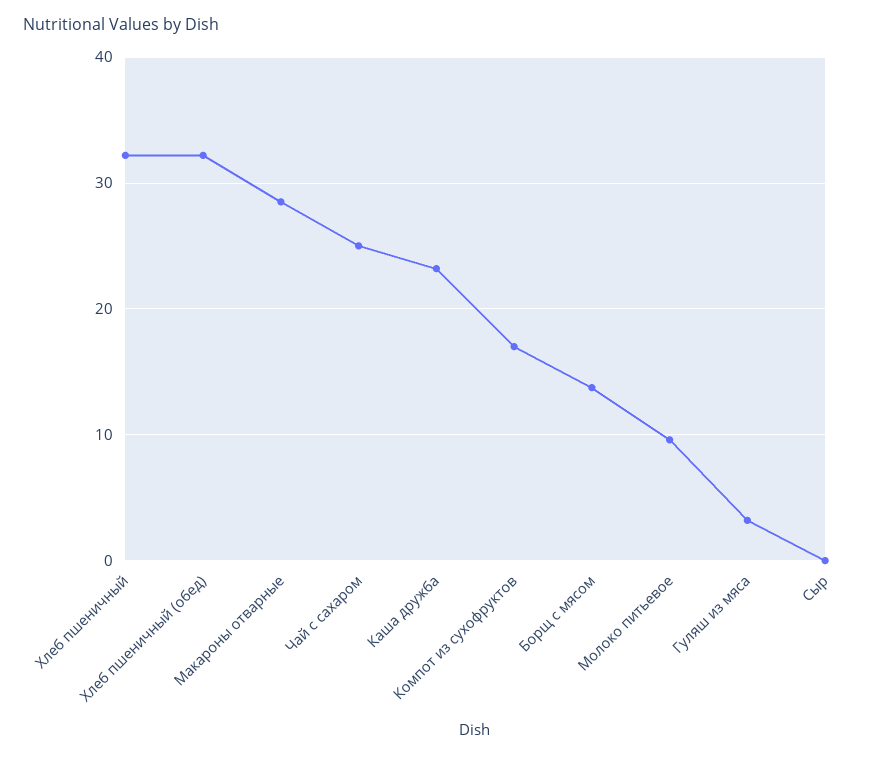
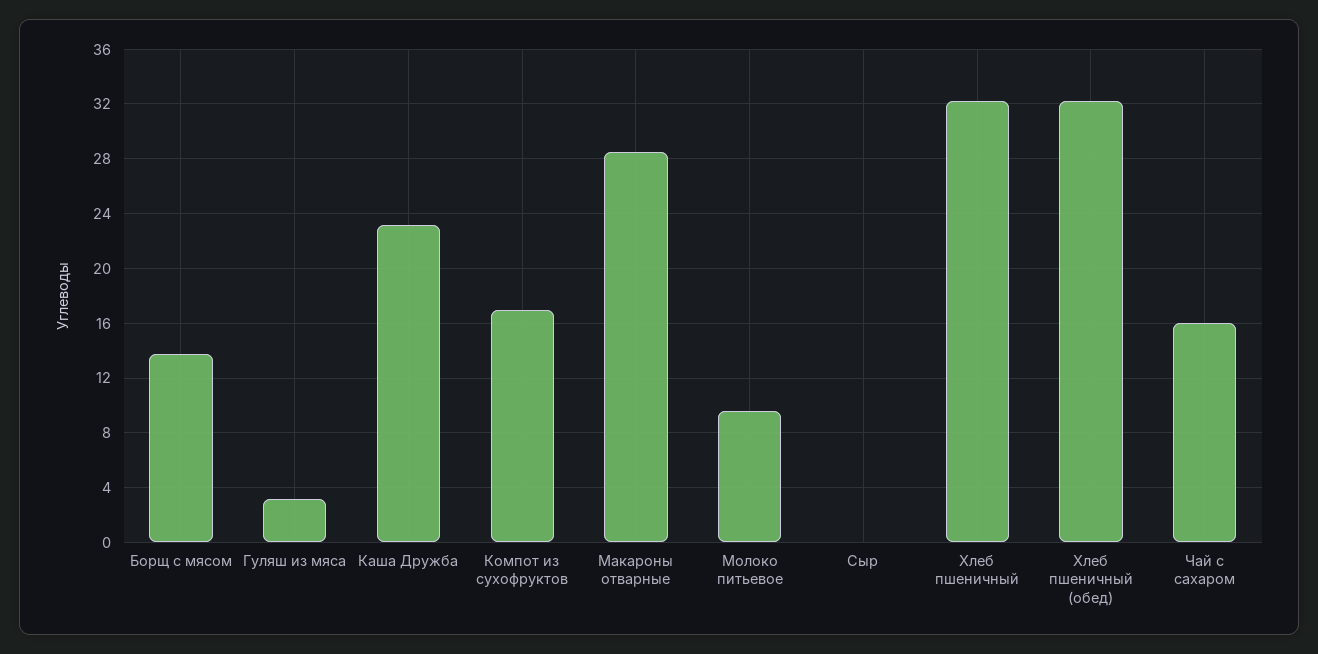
Чай с сахаром: 25 -> 16

